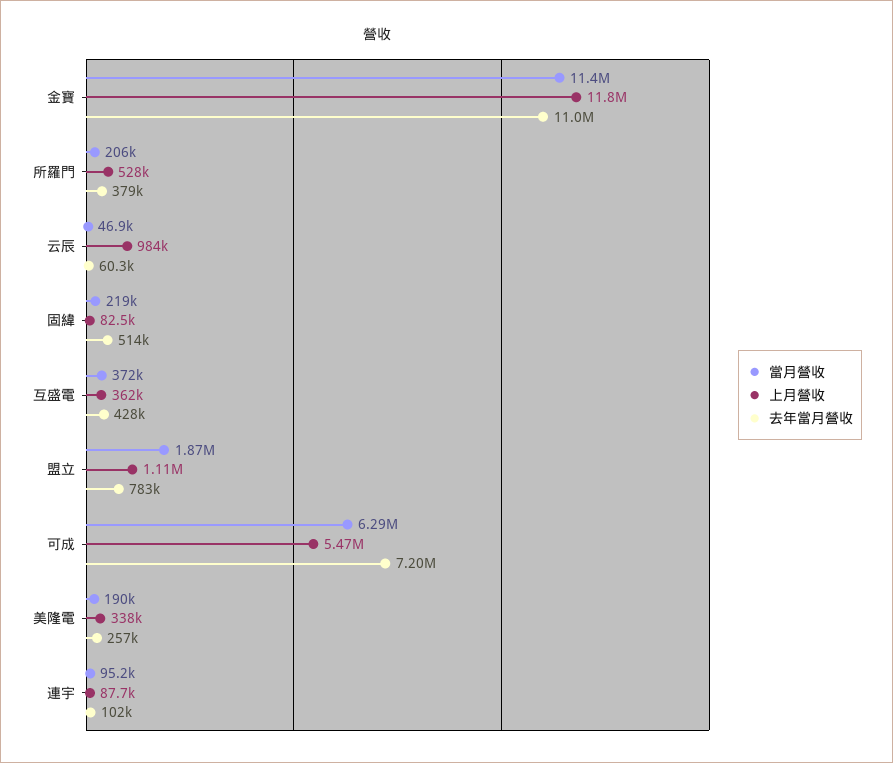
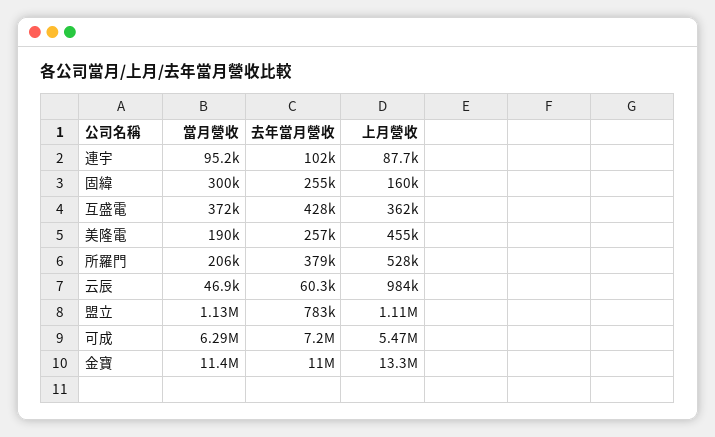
上月營收, 金寶: 11800000 -> 13300000
當月營收, 固緯: 219000 -> 300000
上月營收, 固緯: 82500 -> 160000
去年當月營收, 固緯: 514000 -> 255000
當月營收, 盟立: 1870000 -> 1130000
上月營收, 美隆電: 338000 -> 455000

